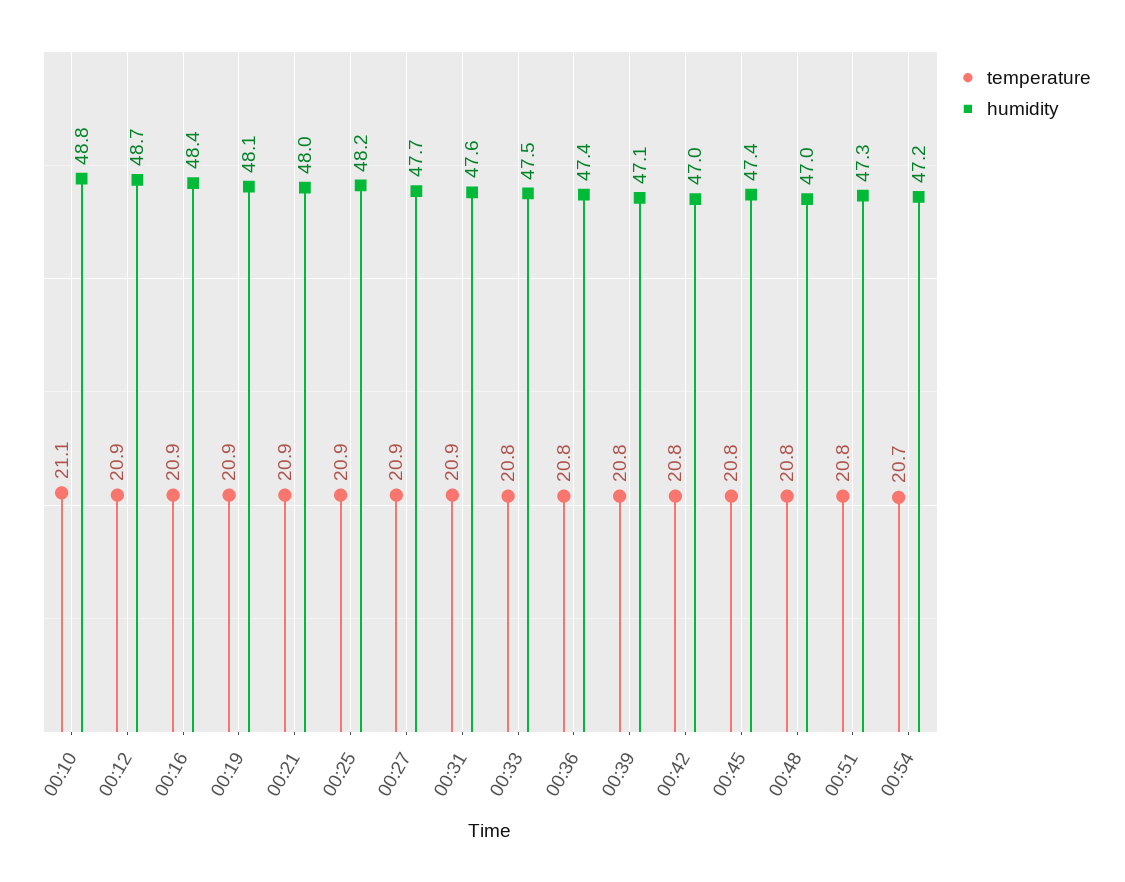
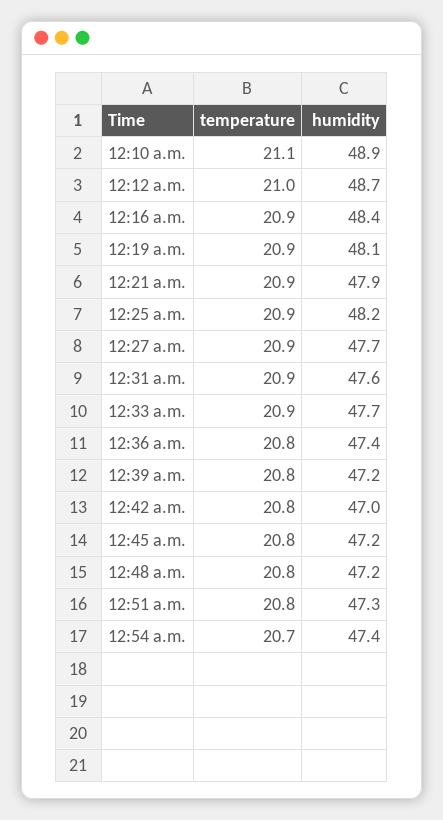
humidity, 00:10: 48.8 -> 48.9
temperature, 00:12: 20.9 -> 21
humidity, 00:21: 48 -> 47.9
temperature, 00:33: 20.8 -> 20.9
humidity, 00:33: 47.5 -> 47.7
humidity, 00:39: 47.1 -> 47.2
humidity, 00:45: 47.4 -> 47.2
humidity, 00:48: 47 -> 47.2
humidity, 00:54: 47.2 -> 47.4

